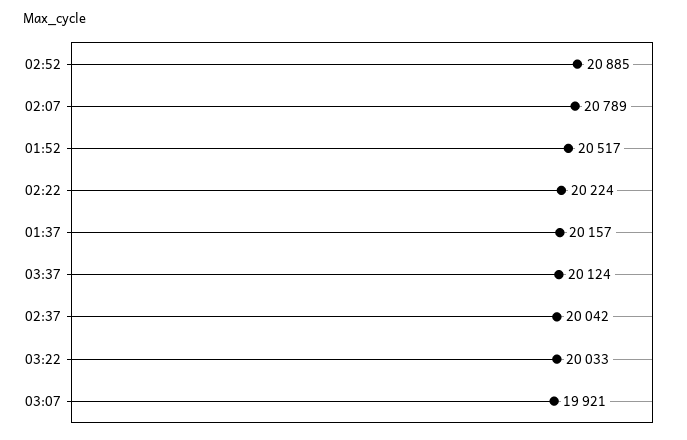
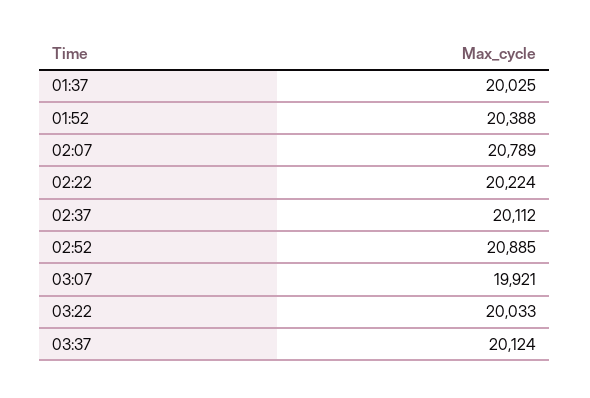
01:52: 20517 -> 20388
01:37: 20157 -> 20025
02:37: 20042 -> 20112

